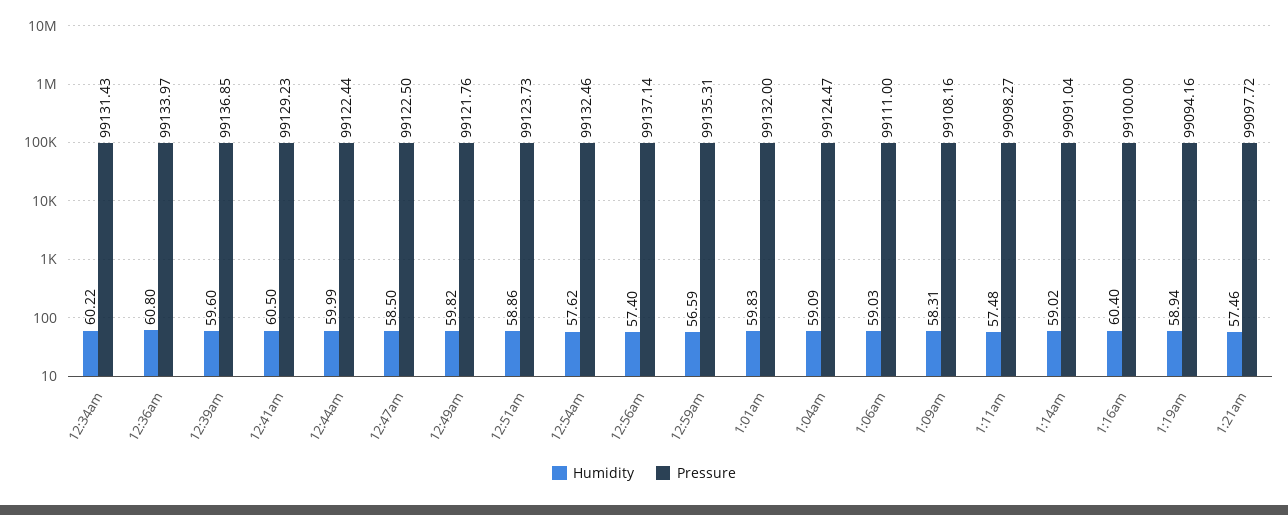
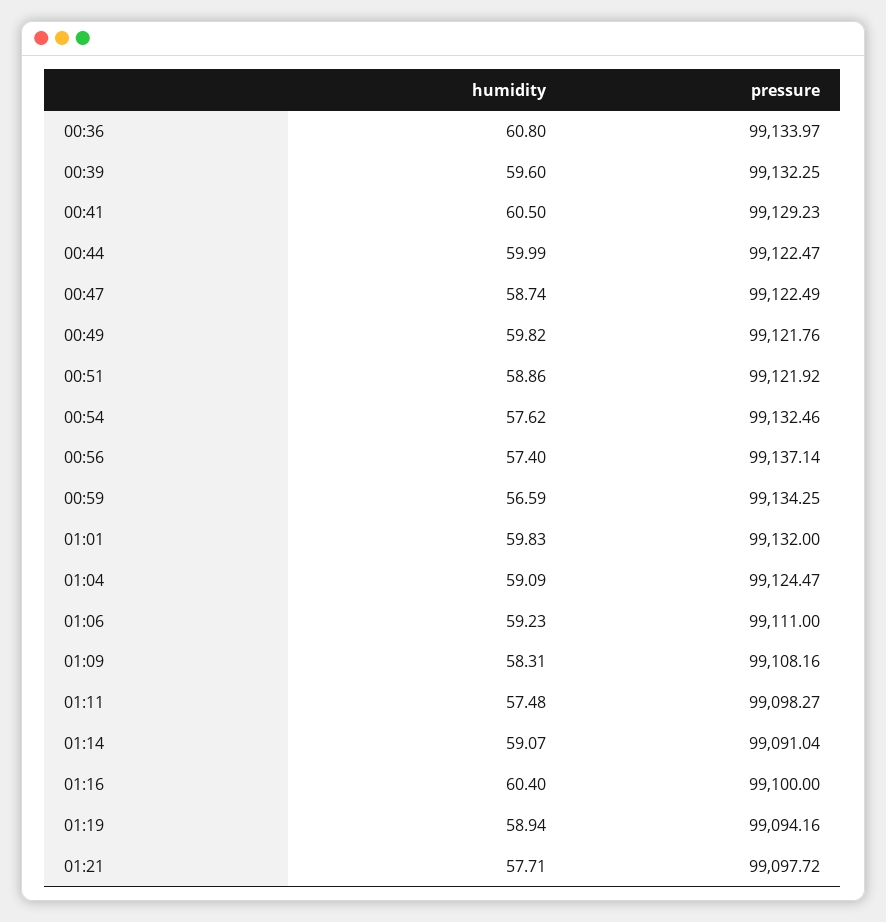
Humidity, 12:34am: 60.22 -> none
Pressure, 12:34am: 99131.43 -> none
Pressure, 12:39am: 99136.85 -> 99132.25
Pressure, 12:44am: 99122.44 -> 99122.47
Humidity, 12:47am: 58.5 -> 58.74
Pressure, 12:47am: 99122.5 -> 99122.49
Pressure, 12:51am: 99123.73 -> 99121.92
Pressure, 12:59am: 99135.31 -> 99134.25
Humidity, 1:06am: 59.03 -> 59.23
Humidity, 1:14am: 59.02 -> 59.07
Humidity, 1:21am: 57.46 -> 57.71

